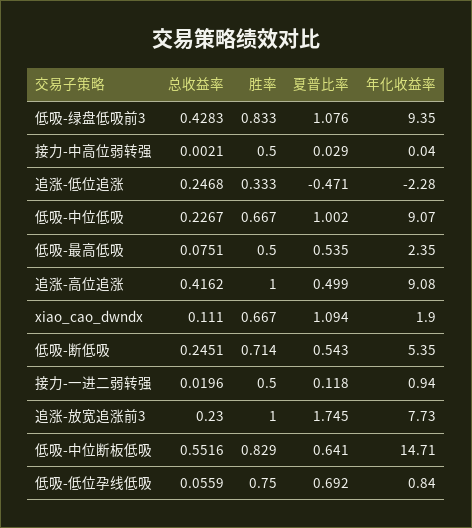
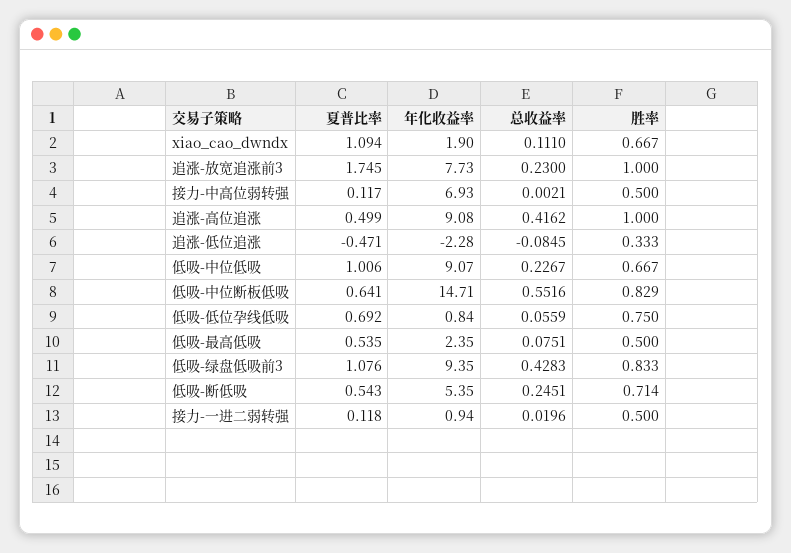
夏普比率, 接力-中高位弱转强: 0.029 -> 0.117
年化收益率, 接力-中高位弱转强: 0.04 -> 6.93
总收益率, 追涨-低位追涨: 0.2468 -> -0.0845
夏普比率, 低吸-中位低吸: 1.002 -> 1.006

